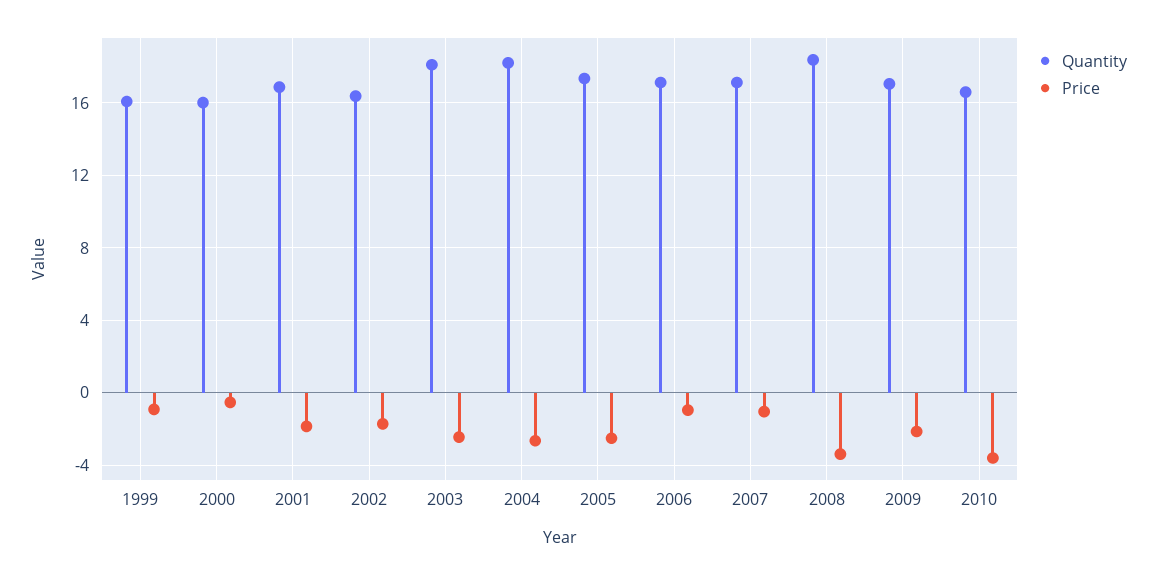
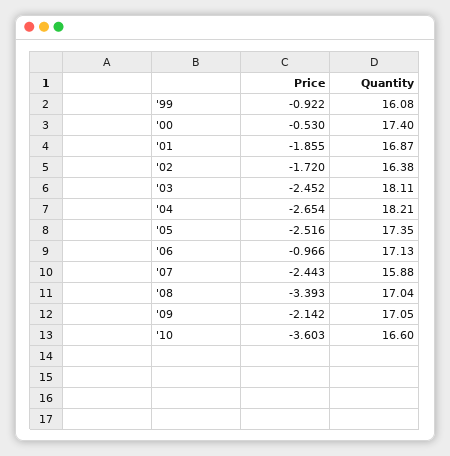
Quantity, 2000: 16 -> 17.4
Quantity, 2007: 17 -> 15.88
Price, 2007: -1 -> -2.443
Quantity, 2008: 18.5 -> 17.04

